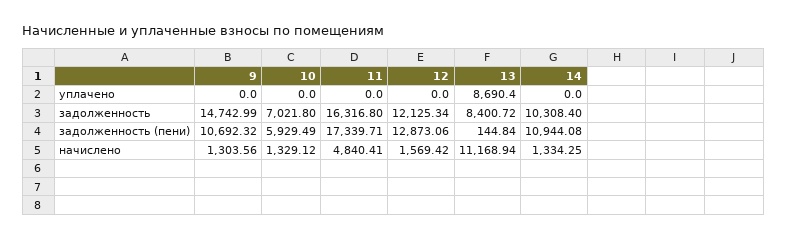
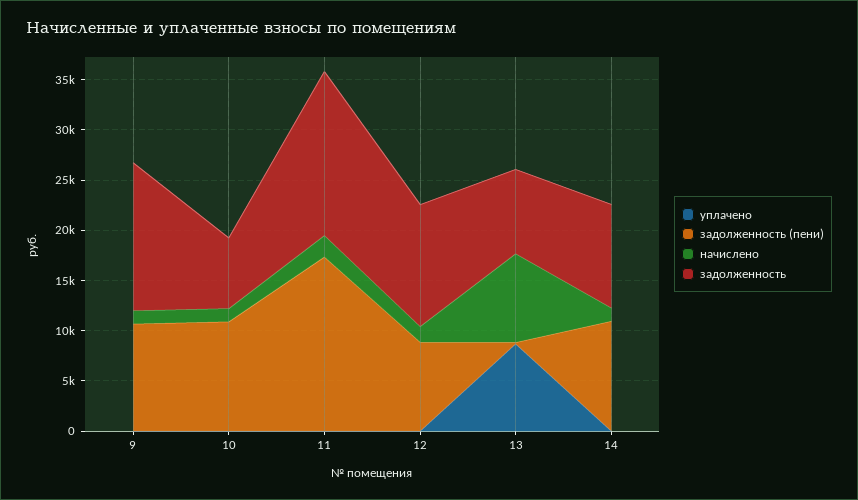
задолженность (пени), 10: 5929.49 -> 11000
задолженность (пени), 12: 12873.06 -> 9000
начислено, 11: 4840.41 -> 2000
начислено, 13: 11168.94 -> 9000

